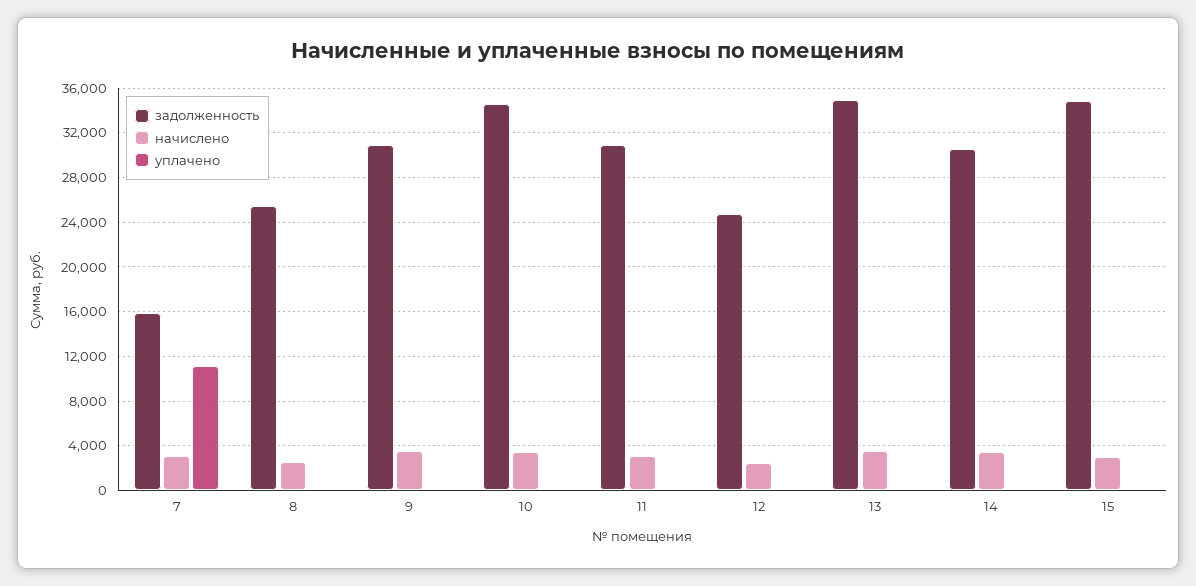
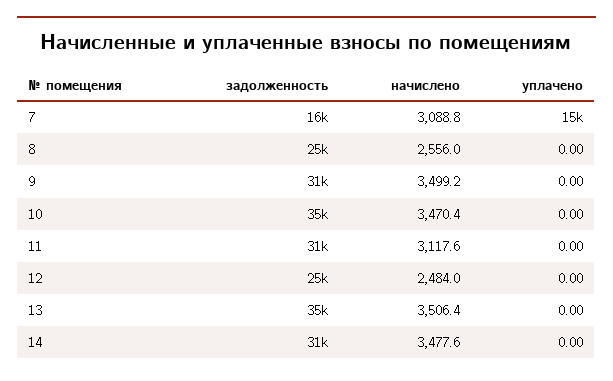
уплачено, 7: 11000 -> 15000
задолженность, 15: 35000 -> none
начислено, 15: 3000 -> none
уплачено, 15: 0 -> none

